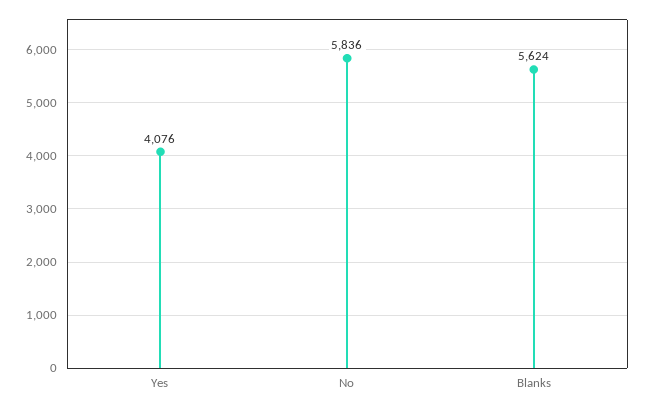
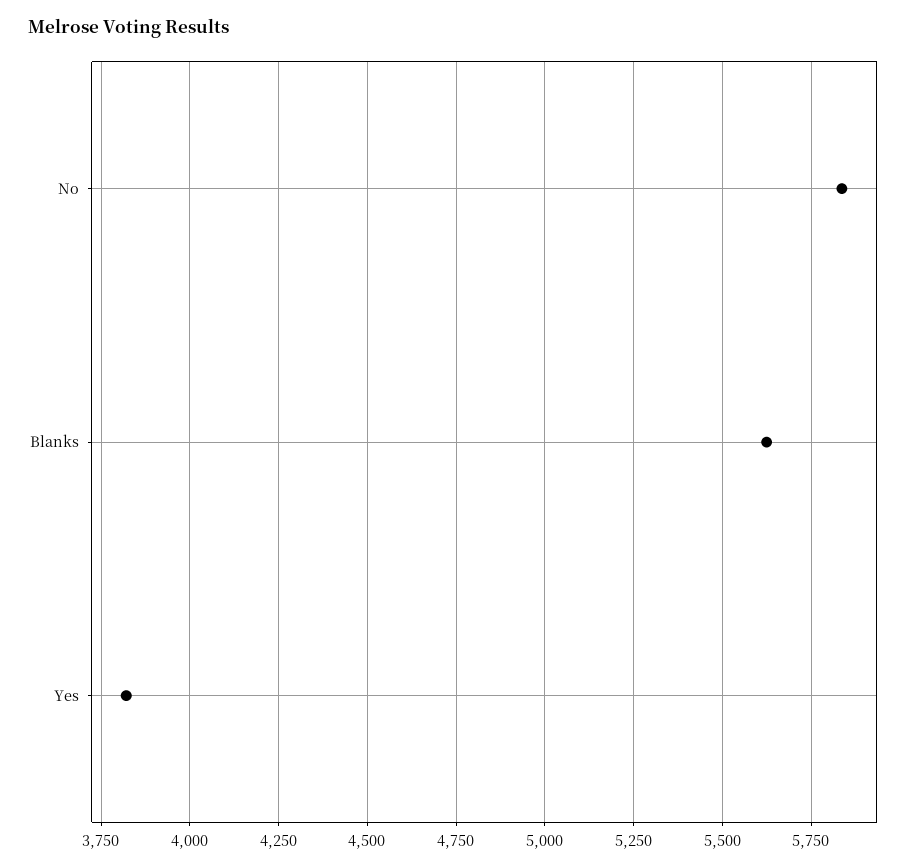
Yes: 4076 -> 3825

